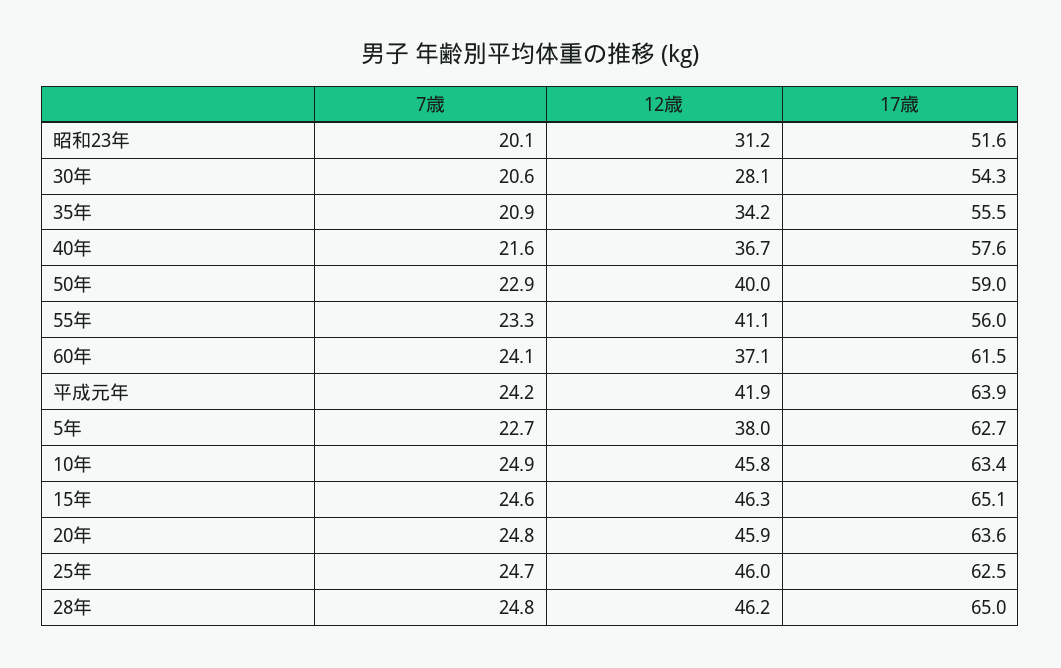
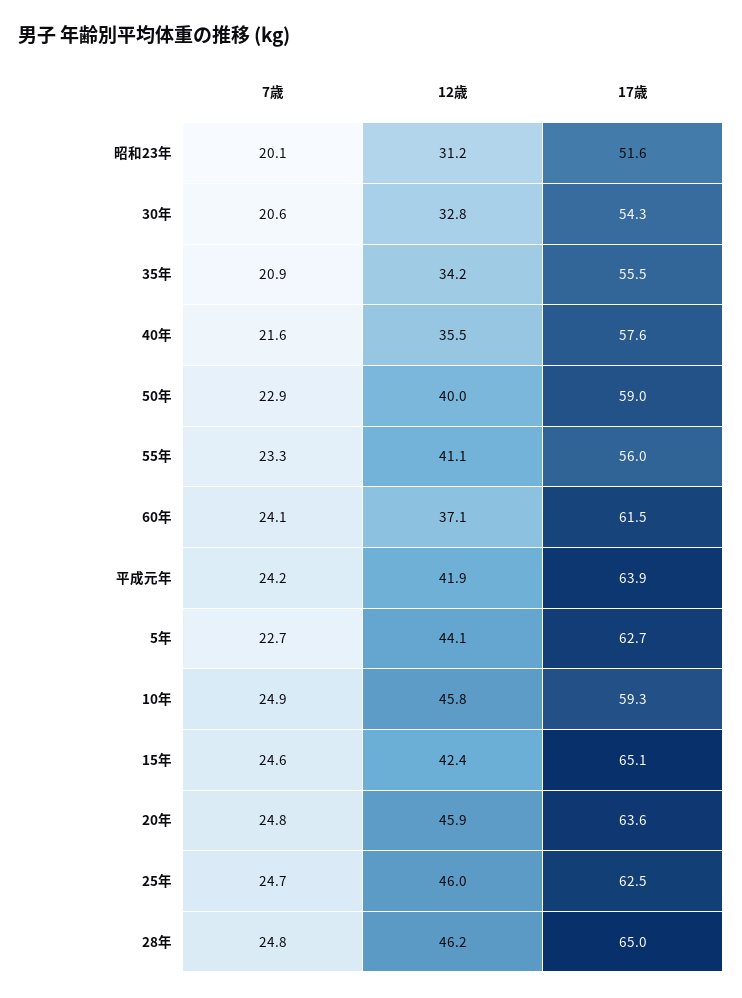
12歳, 30年: 28.1 -> 32.8
12歳, 40年: 36.7 -> 35.5
12歳, 5年: 38 -> 44.1
17歳, 10年: 63.4 -> 59.3
12歳, 15年: 46.3 -> 42.4

